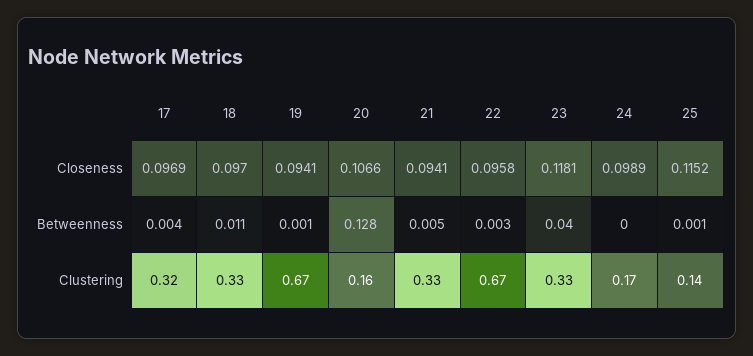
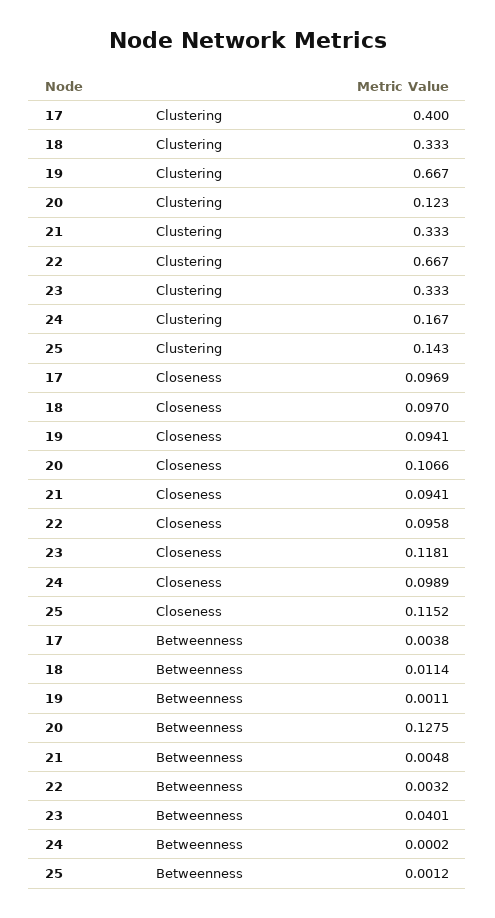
17, Clustering: 0.32 -> 0.4
20, Clustering: 0.16 -> 0.123

